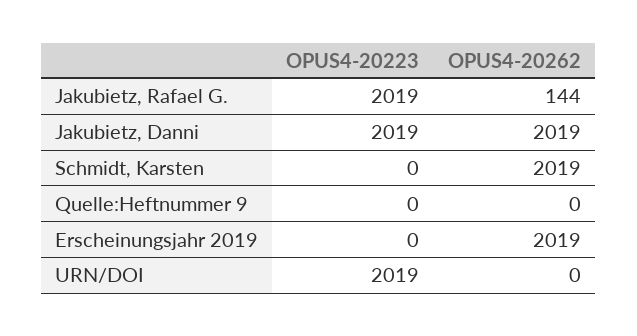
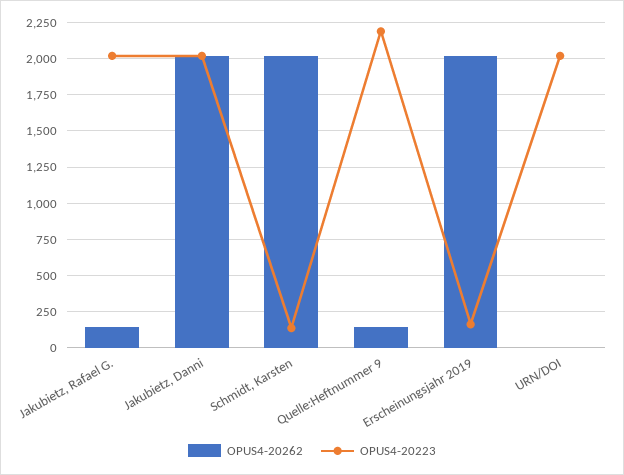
OPUS4-20223, Schmidt, Karsten: 0 -> 150
OPUS4-20223, Quelle:Heftnummer 9: 0 -> 2200
OPUS4-20262, Quelle:Heftnummer 9: 0 -> 150
OPUS4-20223, Erscheinungsjahr 2019: 0 -> 150

